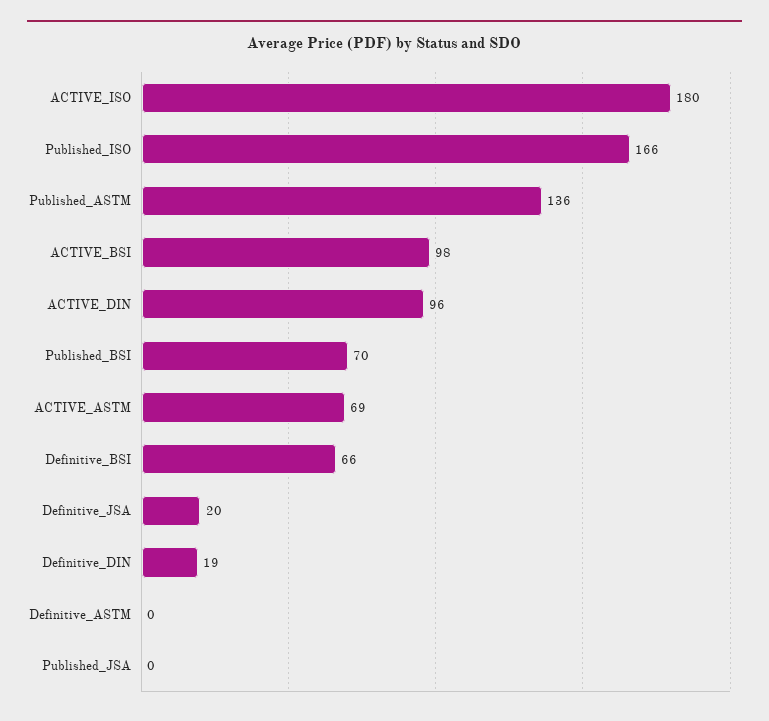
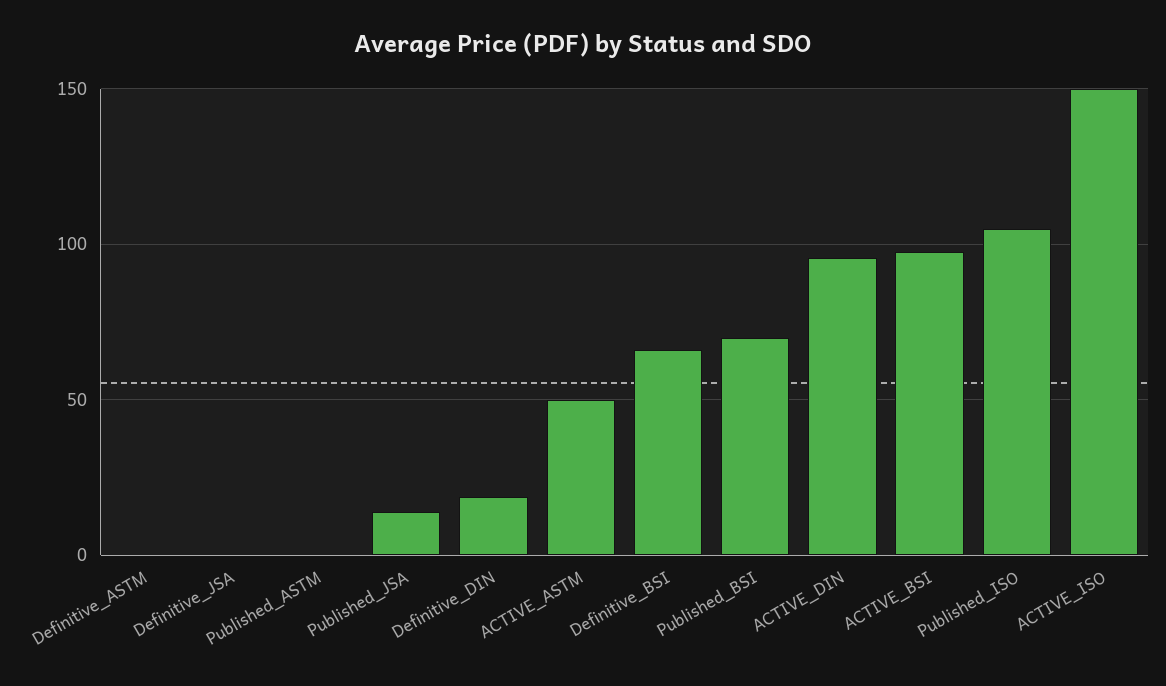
ACTIVE_ISO: 180 -> 150
Published_ISO: 166 -> 105
Published_ASTM: 136 -> 0
ACTIVE_ASTM: 69 -> 50
Definitive_JSA: 20 -> 0
Published_JSA: 0 -> 15

